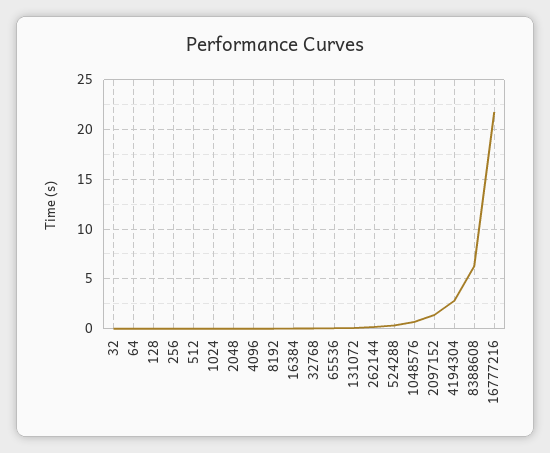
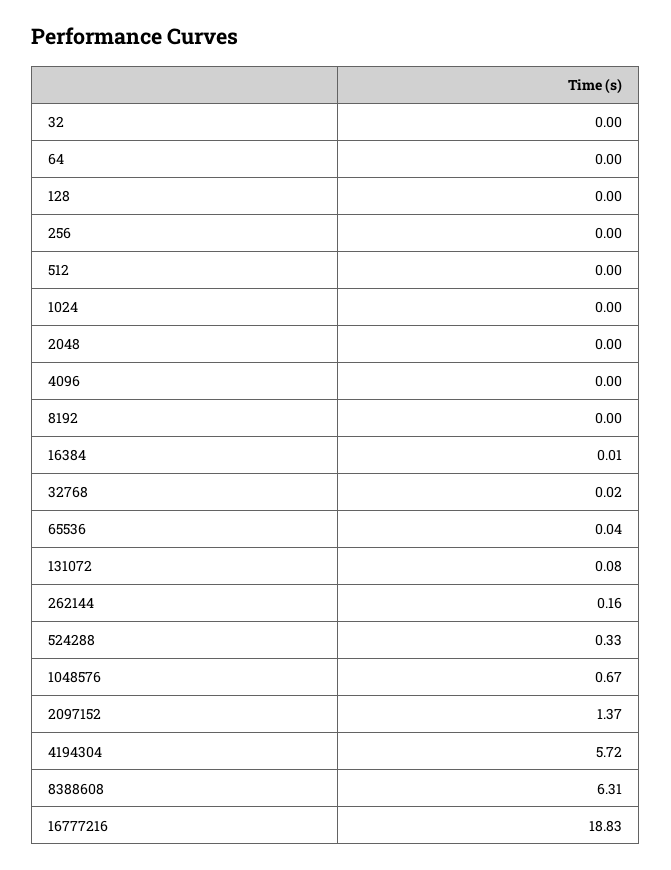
4194304: 3 -> 5.72
16777216: 22 -> 18.83

